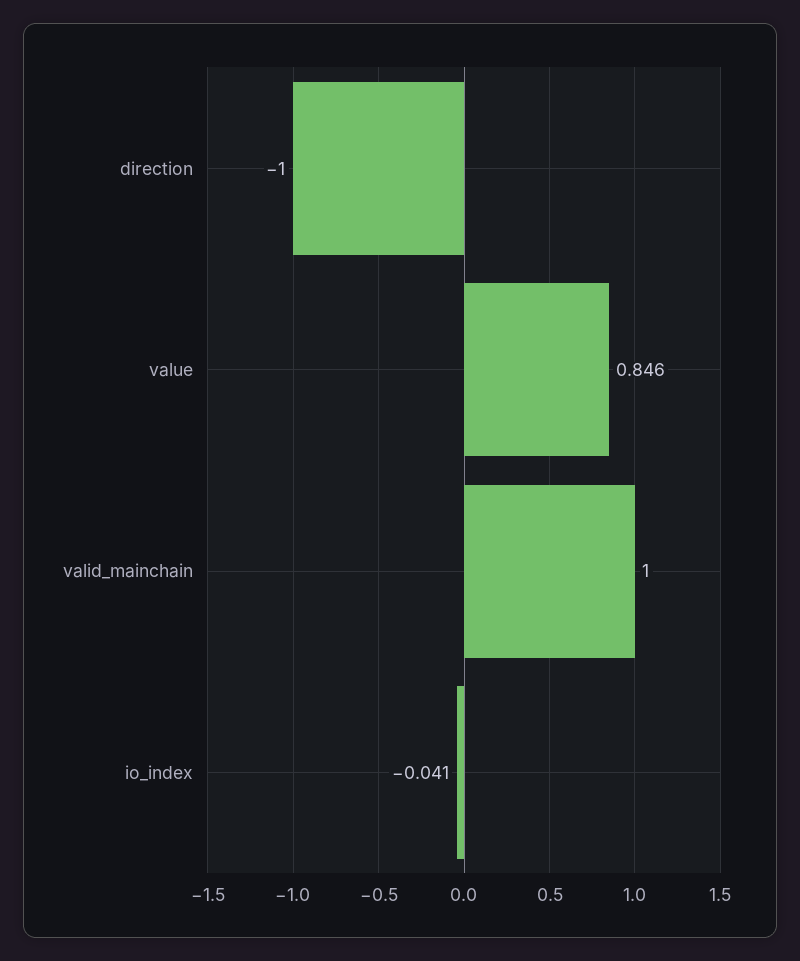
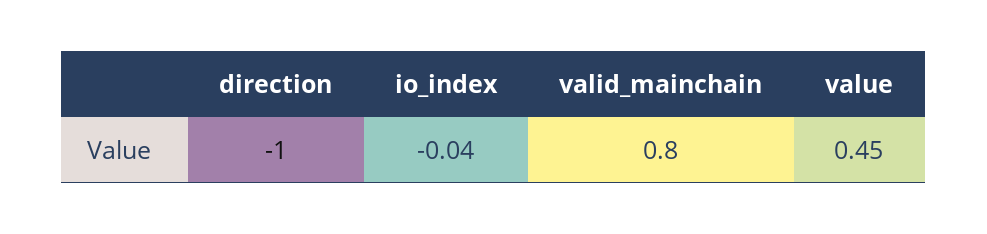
value: 0.846 -> 0.45
valid_mainchain: 1 -> 0.8

